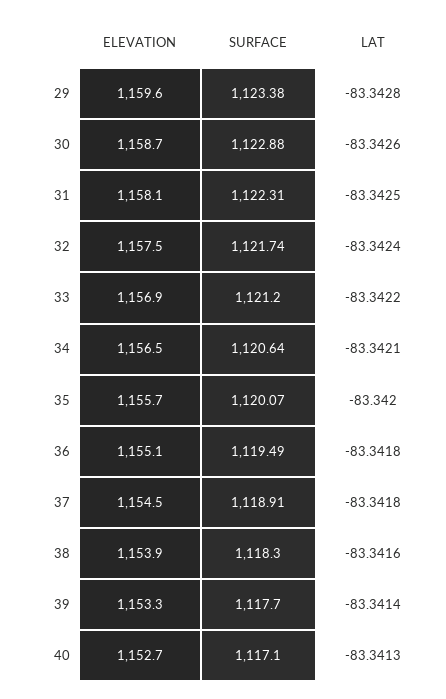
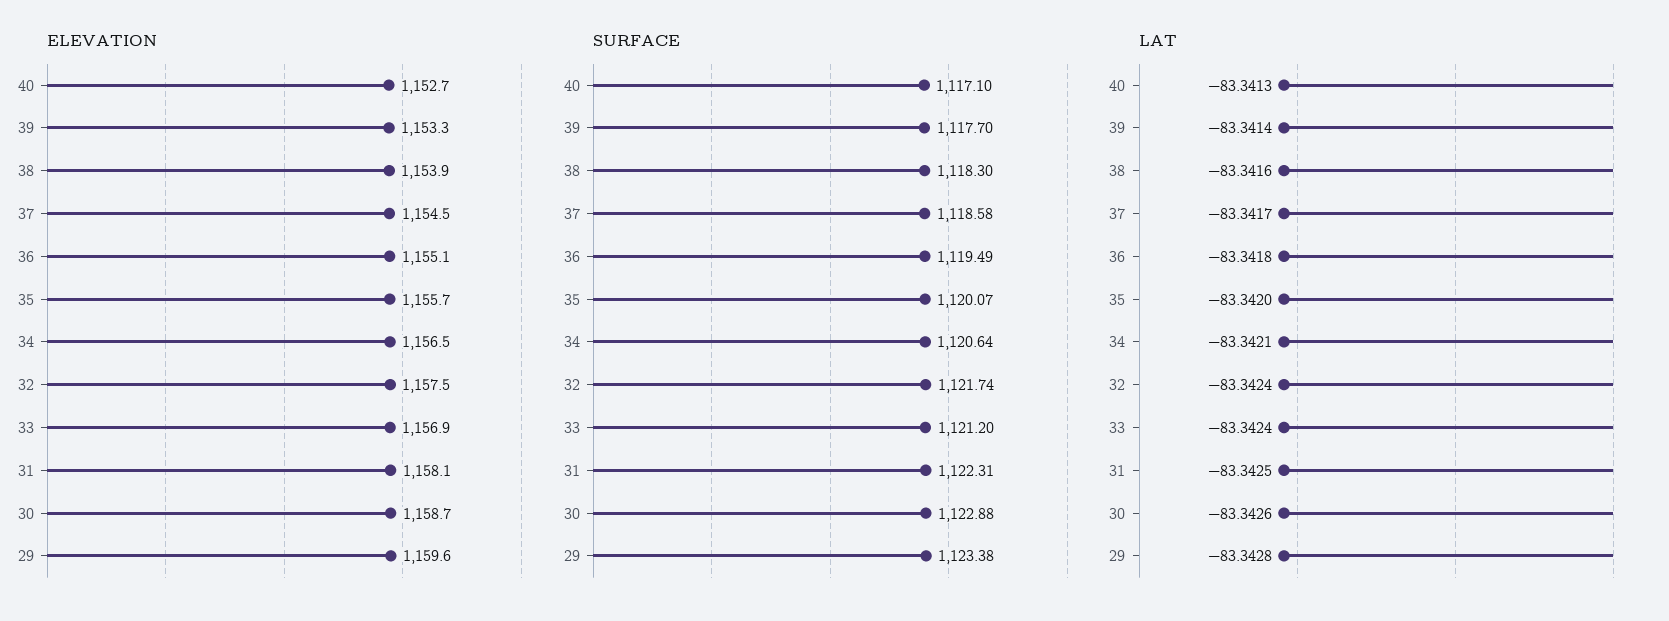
LAT, 33: -83.3422 -> -83.3424
SURFACE, 37: 1118.91 -> 1118.58
LAT, 37: -83.3418 -> -83.3417

